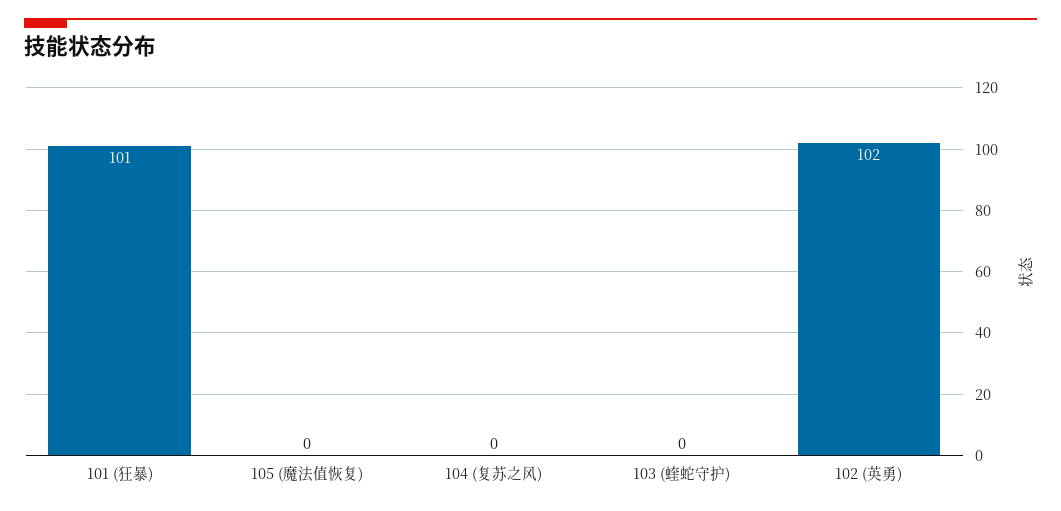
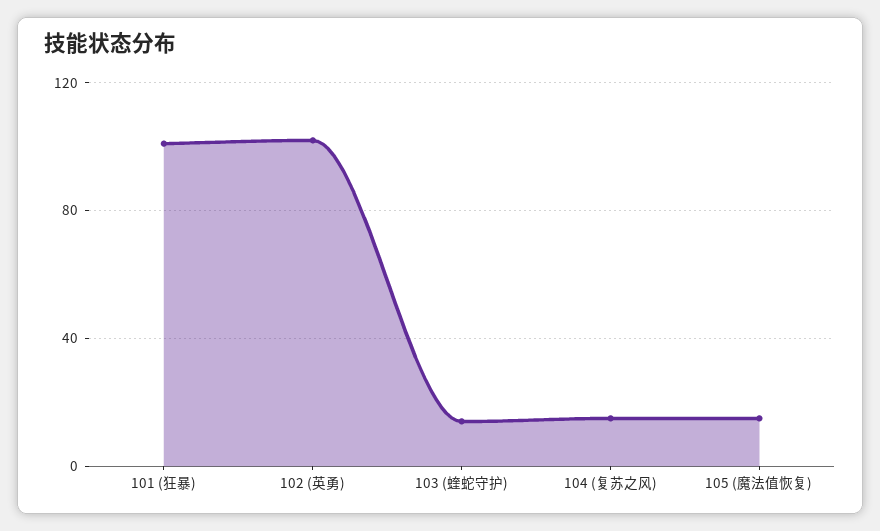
105 (魔法值恢复): 0 -> 15
104 (复苏之风): 0 -> 15
103 (蝰蛇守护): 0 -> 15

